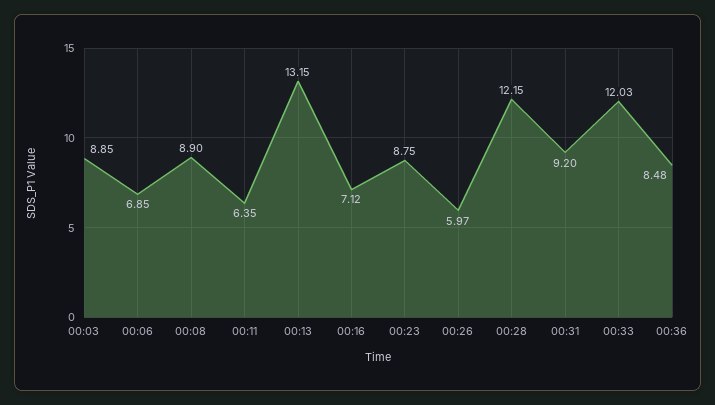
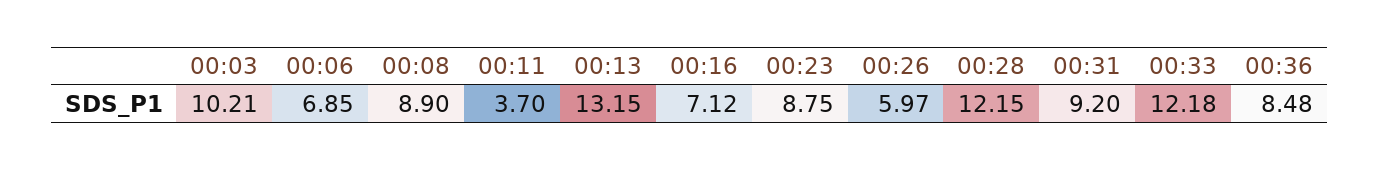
00:03: 8.85 -> 10.21
00:11: 6.35 -> 3.7
00:33: 12.03 -> 12.18

